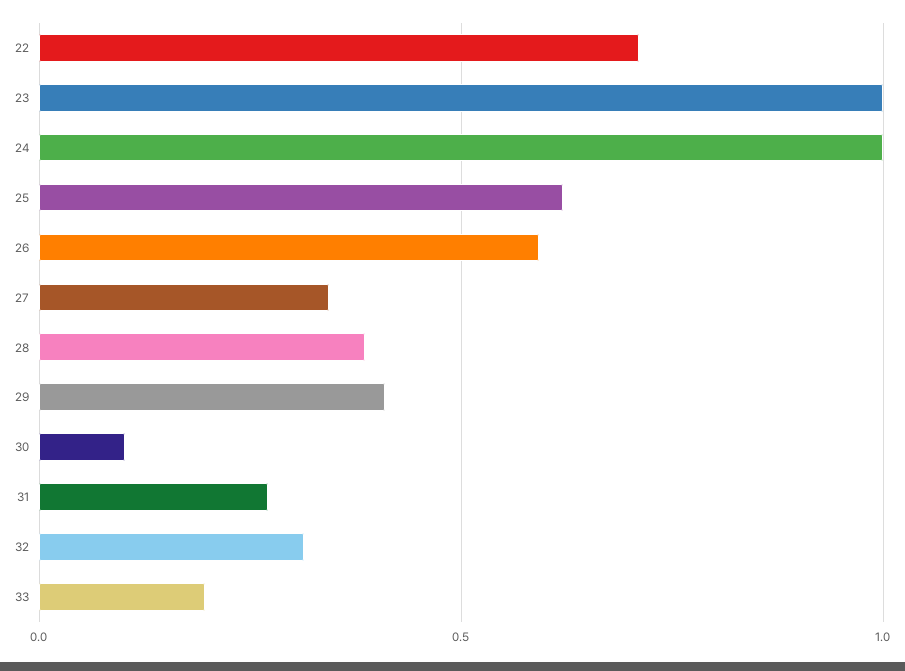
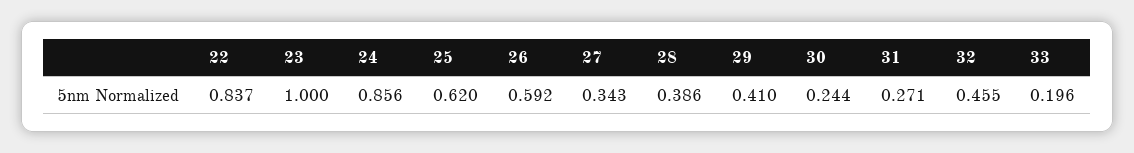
22: 0.7 -> 0.837
24: 1 -> 0.856
30: 0.1 -> 0.244
32: 0.3 -> 0.455

